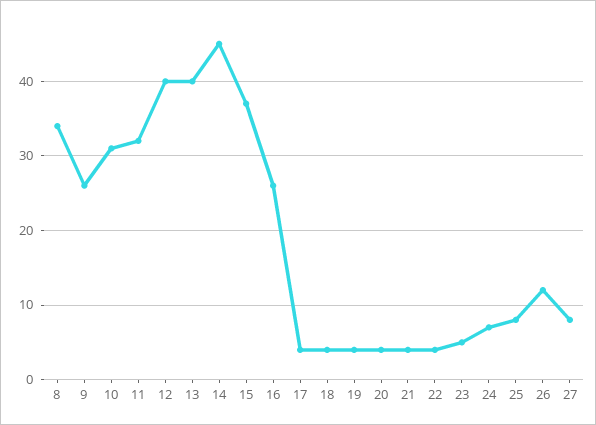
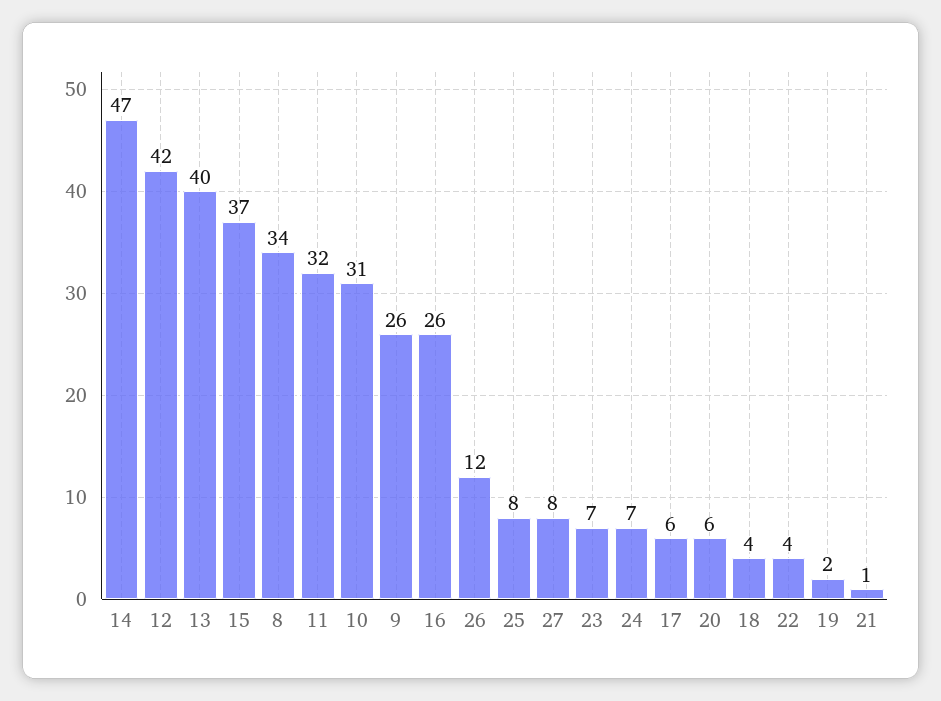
12: 40 -> 42
14: 45 -> 47
17: 4 -> 6
19: 4 -> 2
20: 4 -> 6
21: 4 -> 1
23: 5 -> 7

